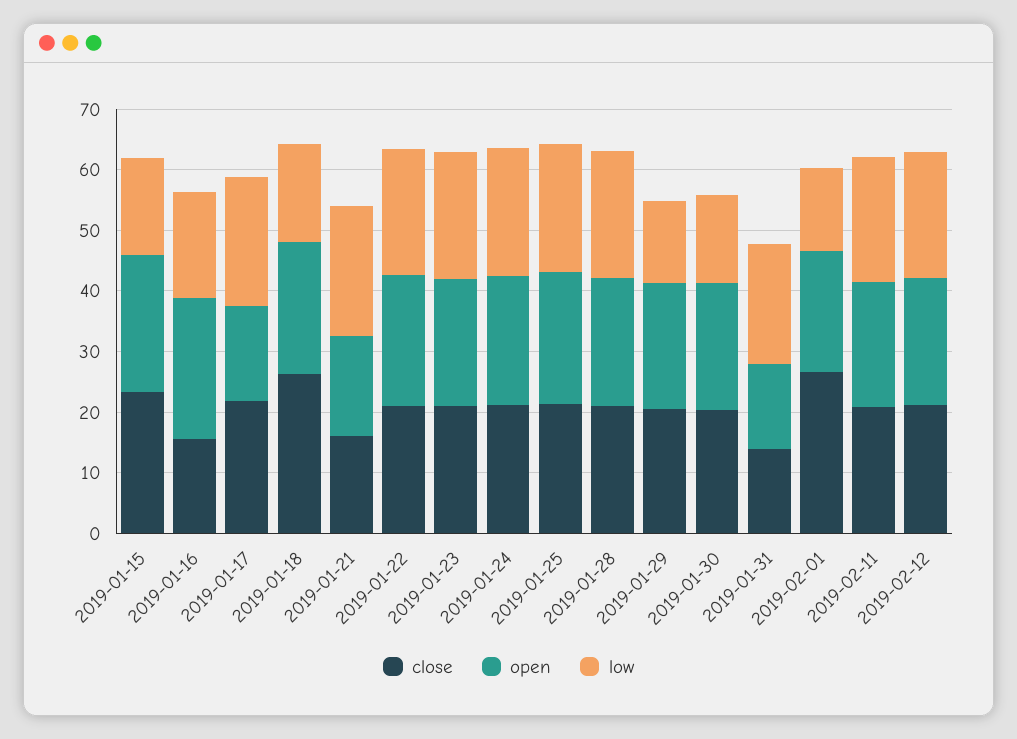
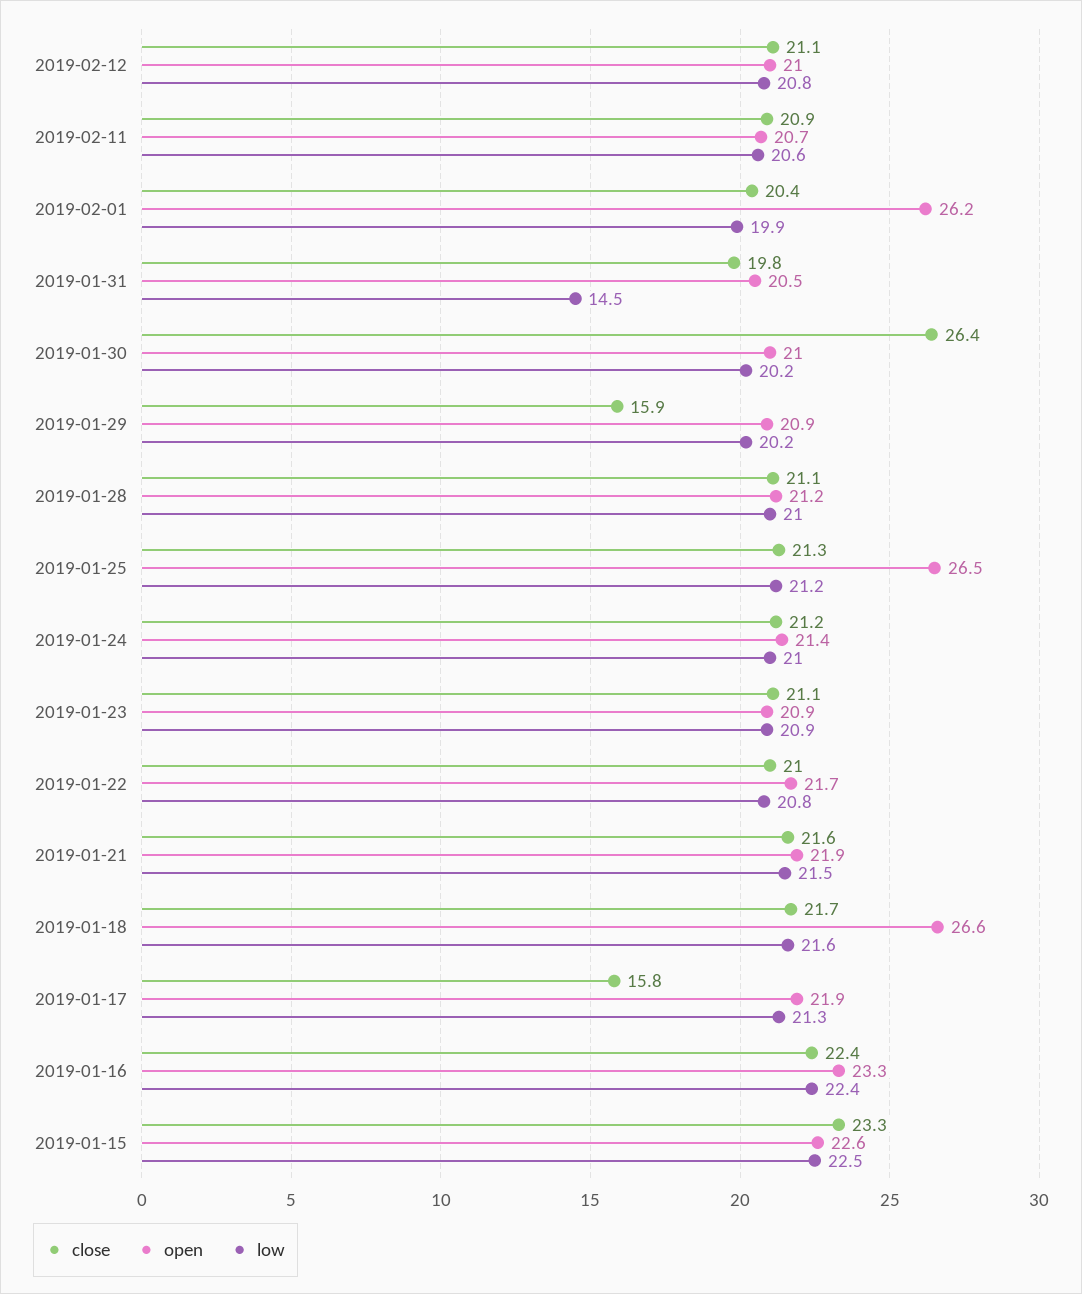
low, 2019-01-15: 16 -> 22.5
close, 2019-01-16: 16 -> 22.4
low, 2019-01-16: 18 -> 22.4
close, 2019-01-17: 22 -> 15.8
open, 2019-01-17: 16 -> 21.9
close, 2019-01-18: 26 -> 21.7
open, 2019-01-18: 22 -> 26.6
low, 2019-01-18: 16 -> 21.6
close, 2019-01-21: 16 -> 21.6
open, 2019-01-21: 16 -> 21.9
open, 2019-01-25: 22 -> 26.5
close, 2019-01-29: 20 -> 15.9
low, 2019-01-29: 14 -> 20.2
close, 2019-01-30: 20 -> 26.4
low, 2019-01-30: 14 -> 20.2
close, 2019-01-31: 14 -> 19.8
open, 2019-01-31: 14 -> 20.5
low, 2019-01-31: 20 -> 14.5
close, 2019-02-01: 26 -> 20.4
open, 2019-02-01: 20 -> 26.2
low, 2019-02-01: 14 -> 19.9

